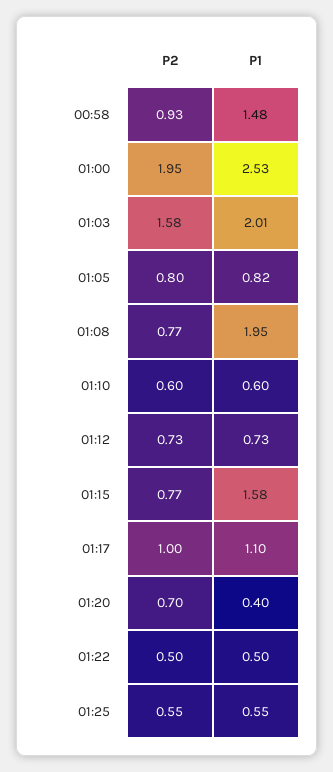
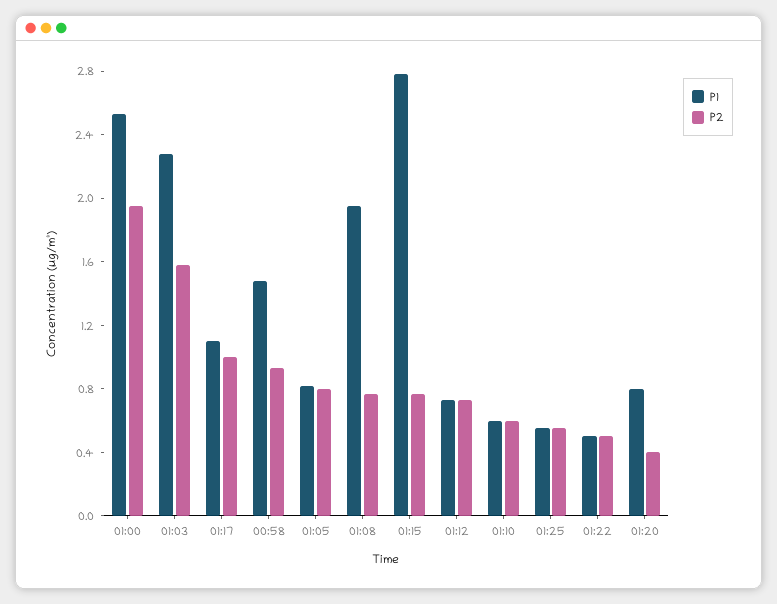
P1, 01:03: 2.01 -> 2.3
P1, 01:15: 1.58 -> 2.8
P2, 01:20: 0.7 -> 0.4
P1, 01:20: 0.4 -> 0.8

